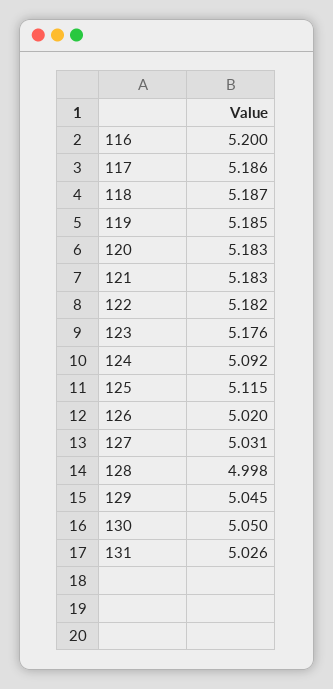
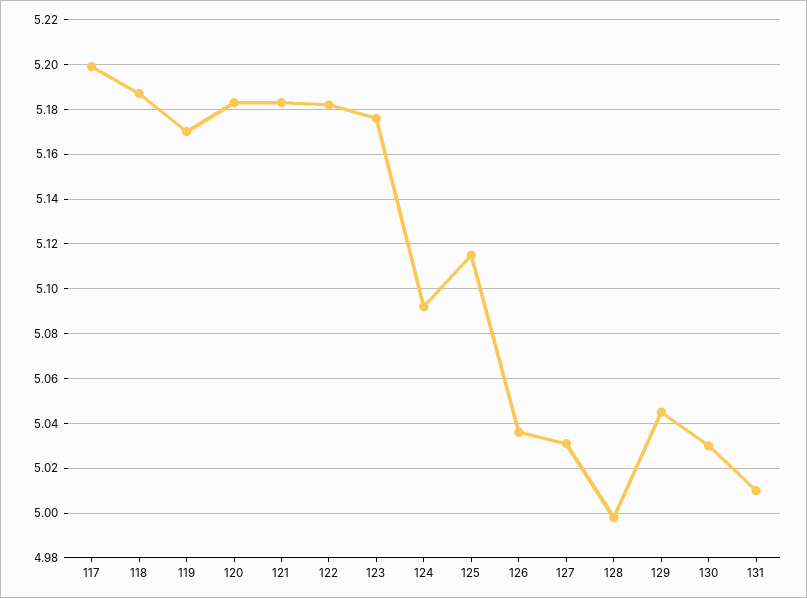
116: 5.2 -> none
117: 5.186 -> 5.2
119: 5.185 -> 5.17
126: 5.02 -> 5.035
130: 5.05 -> 5.03
131: 5.026 -> 5.01

